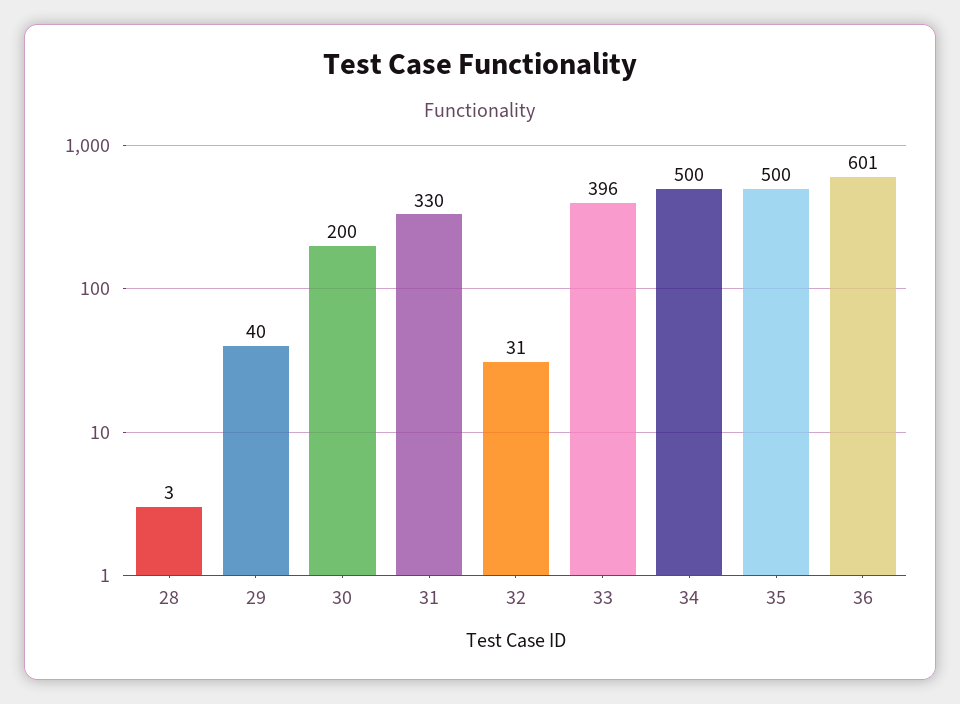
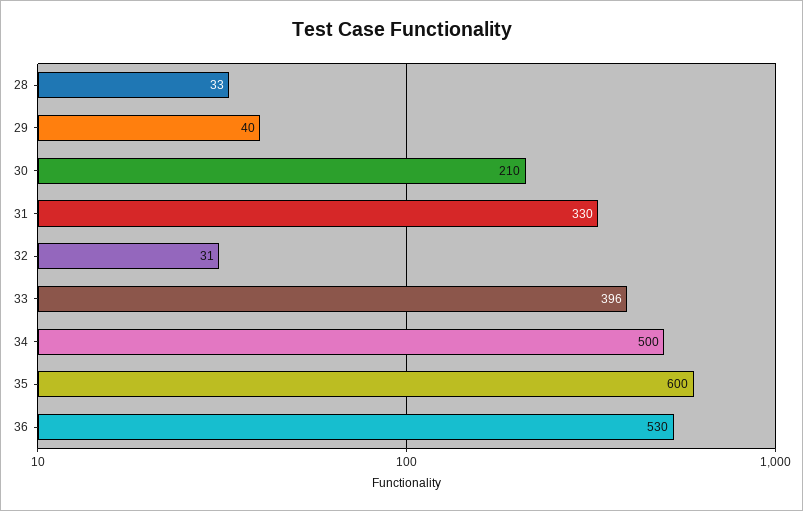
28: 3 -> 33
30: 200 -> 210
35: 500 -> 600
36: 601 -> 530

